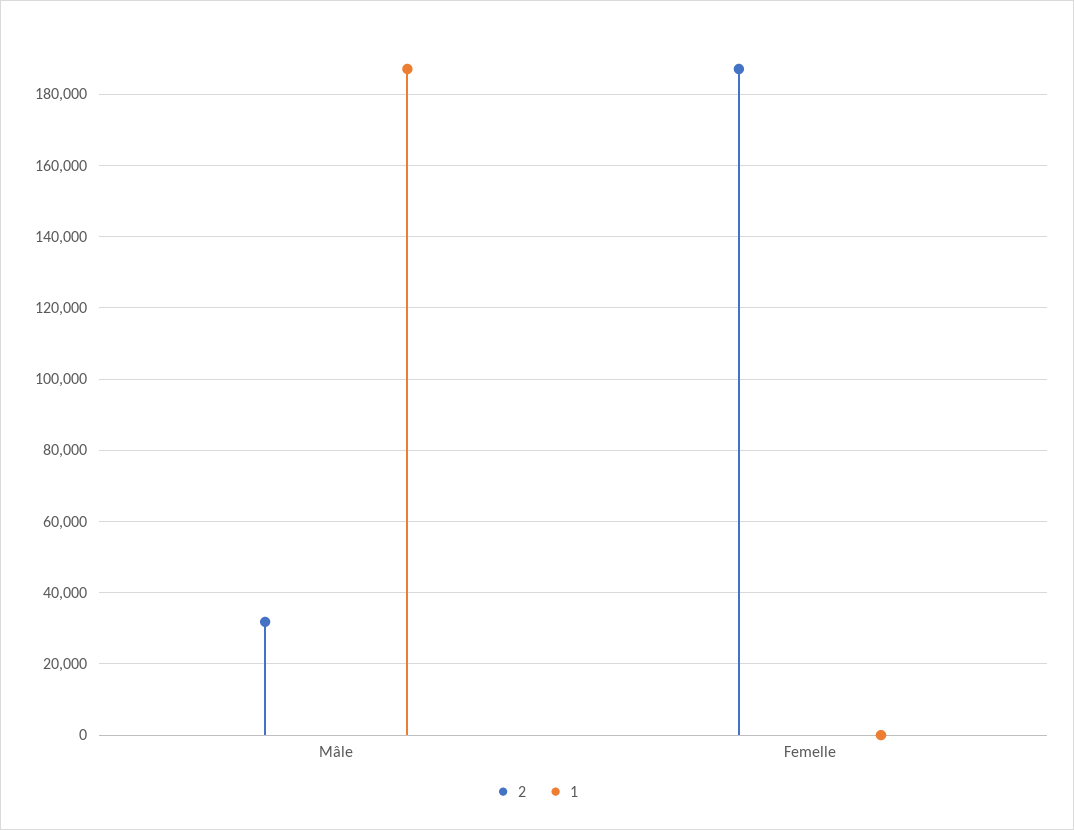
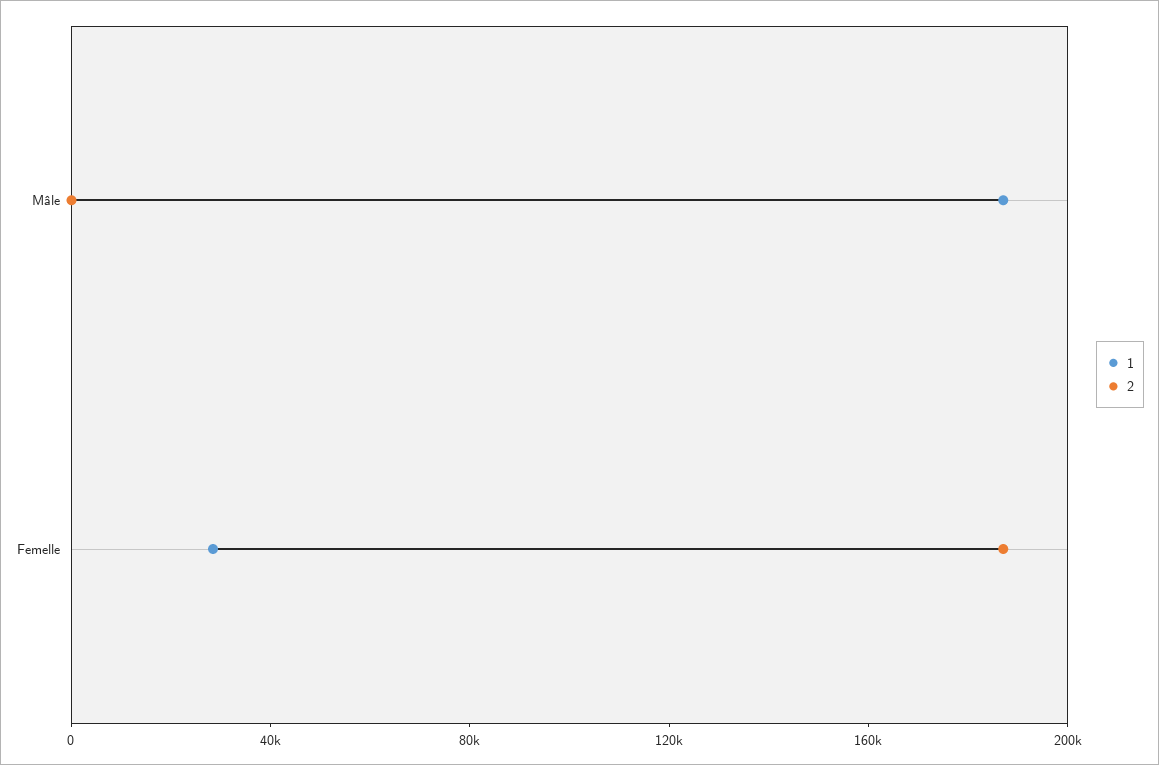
2, Mâle: 32000 -> 0
1, Femelle: 0 -> 30000

